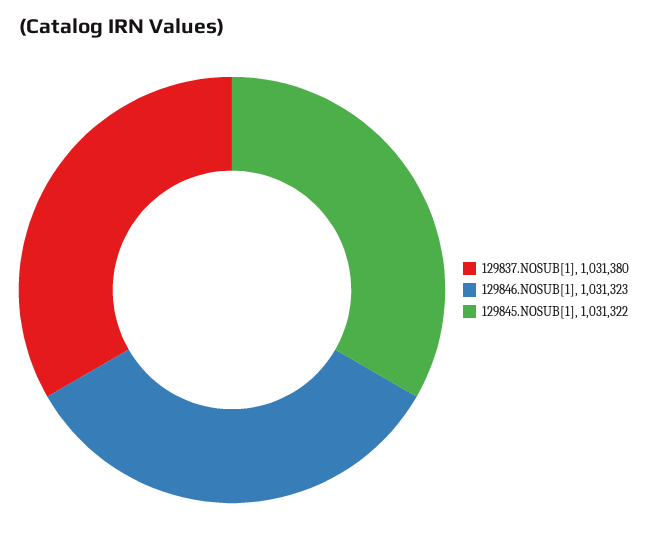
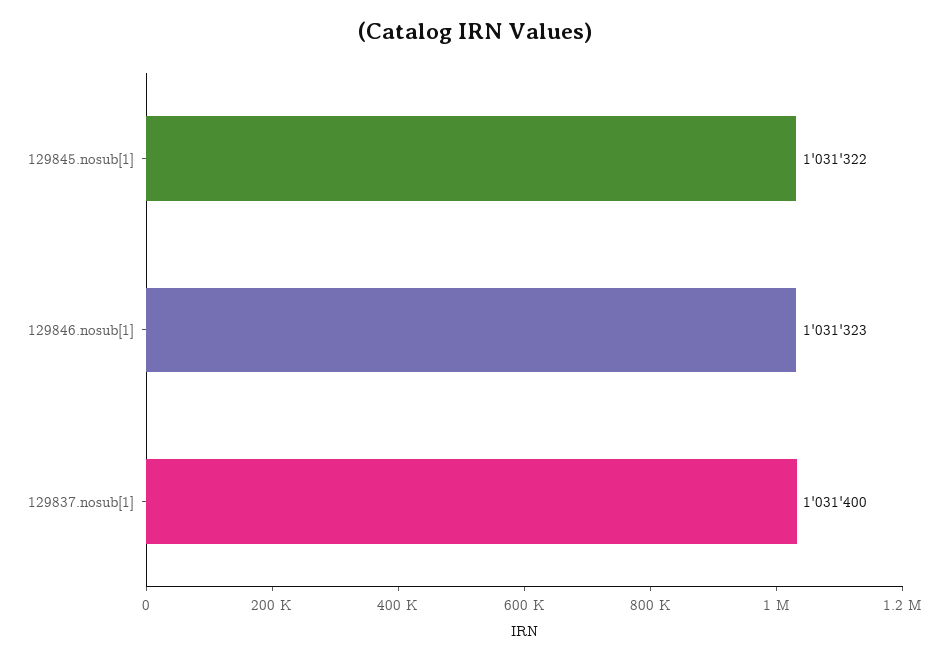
129837.NOSUB[1]: 1031380 -> 1031400

